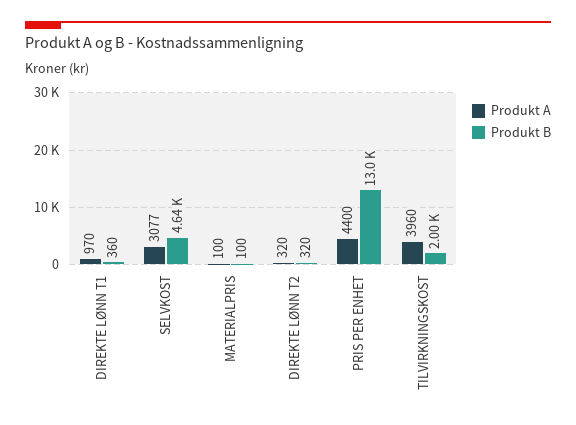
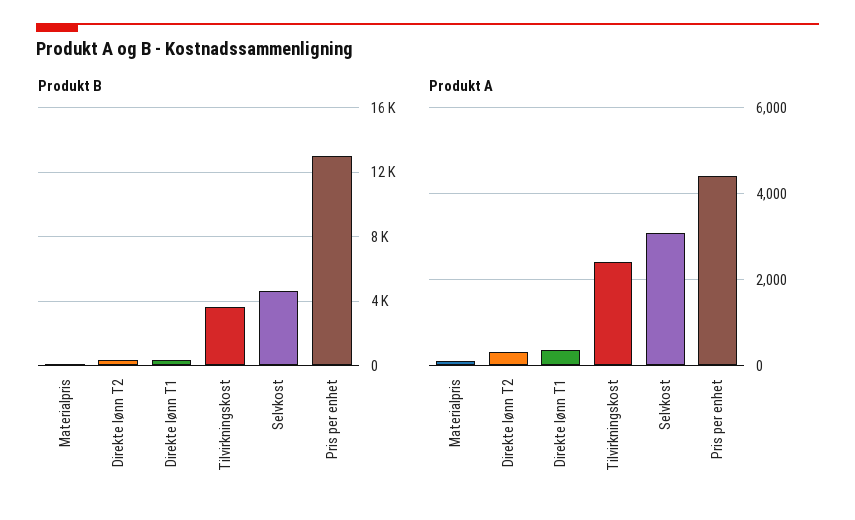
Produkt A, DIREKTE LØNN T1: 970 -> 400
Produkt A, TILVIRKNINGSKOST: 3960 -> 2400
Produkt B, TILVIRKNINGSKOST: 2000 -> 3500

